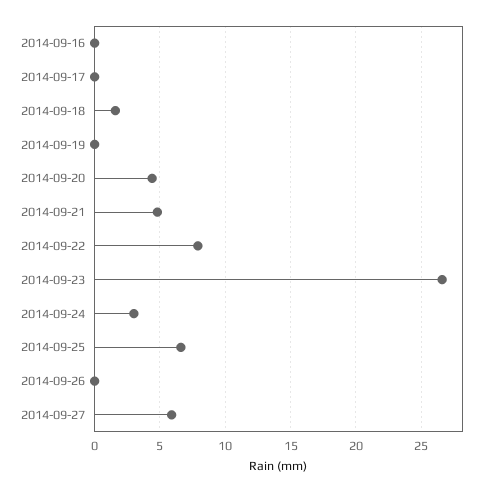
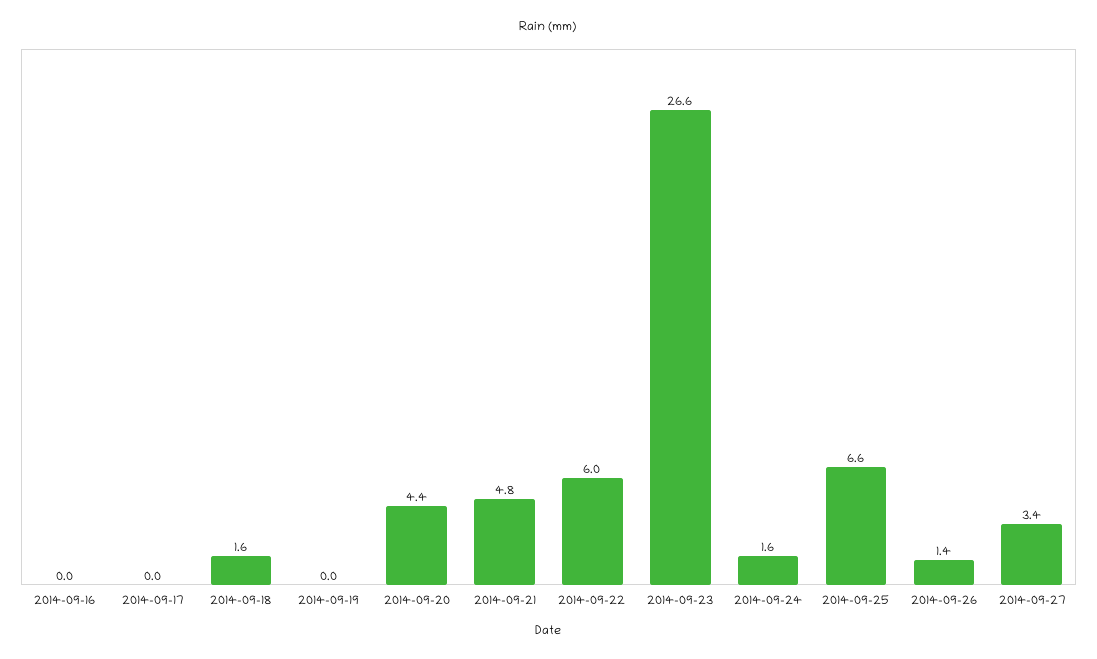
2014-09-22: 8 -> 6
2014-09-24: 3 -> 1.6
2014-09-26: 0 -> 1.4
2014-09-27: 6 -> 3.4

